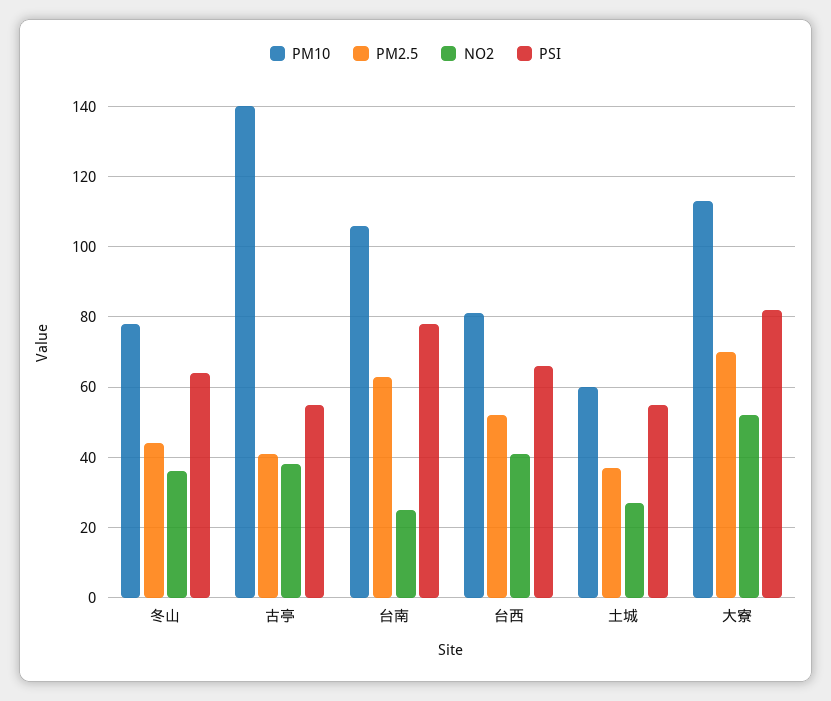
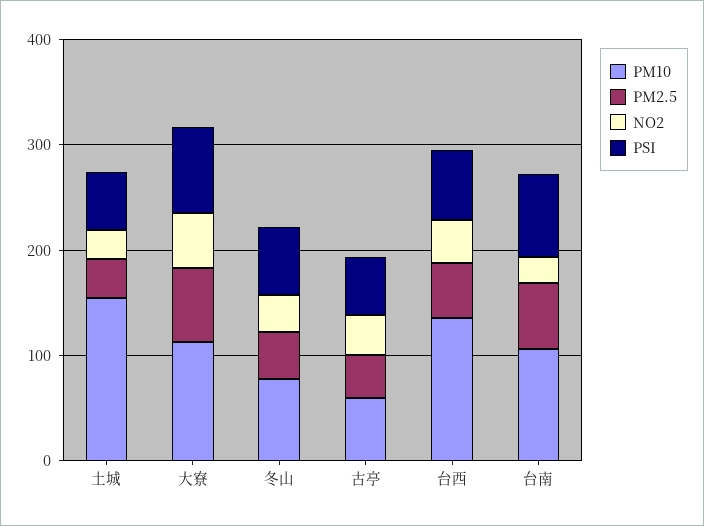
PM10, 古亭: 140 -> 60
PM10, 台西: 80 -> 140
PM10, 土城: 60 -> 160

